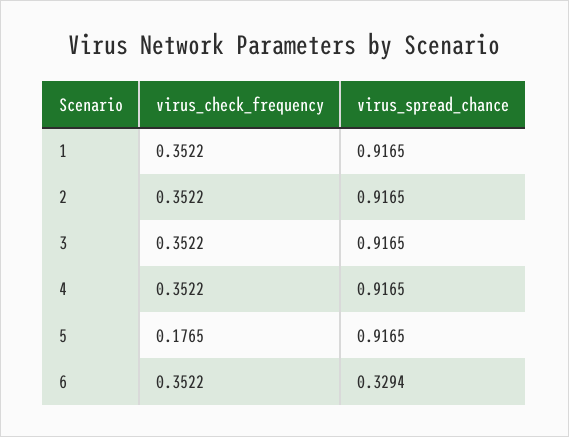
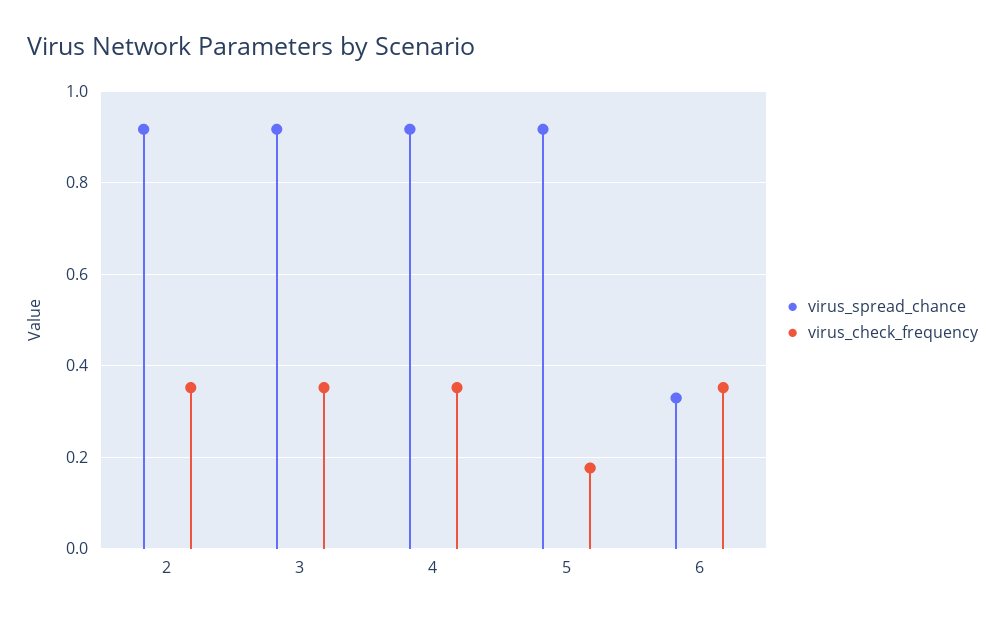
virus_check_frequency, 1: 0.3522 -> none
virus_spread_chance, 1: 0.9165 -> none

